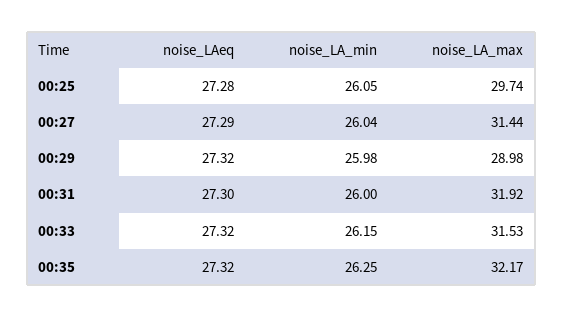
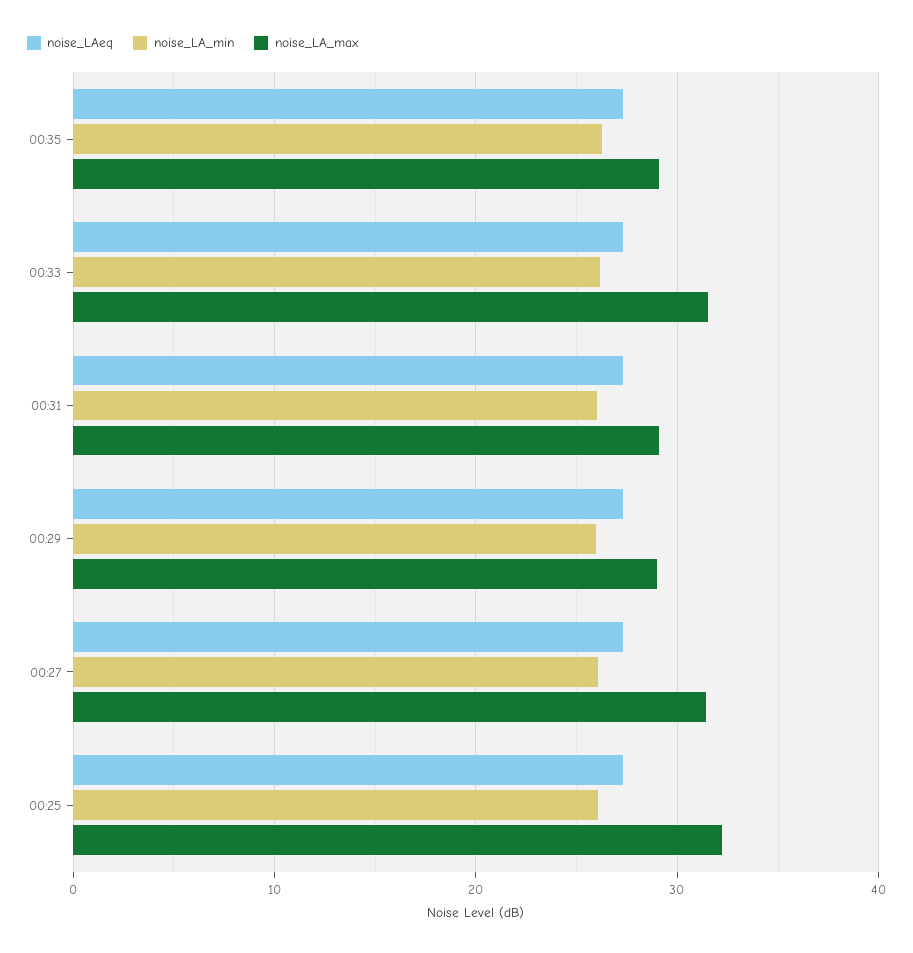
noise_LA_max, 00:25: 29.74 -> 32
noise_LA_max, 00:31: 31.92 -> 29
noise_LA_max, 00:35: 32.17 -> 29

